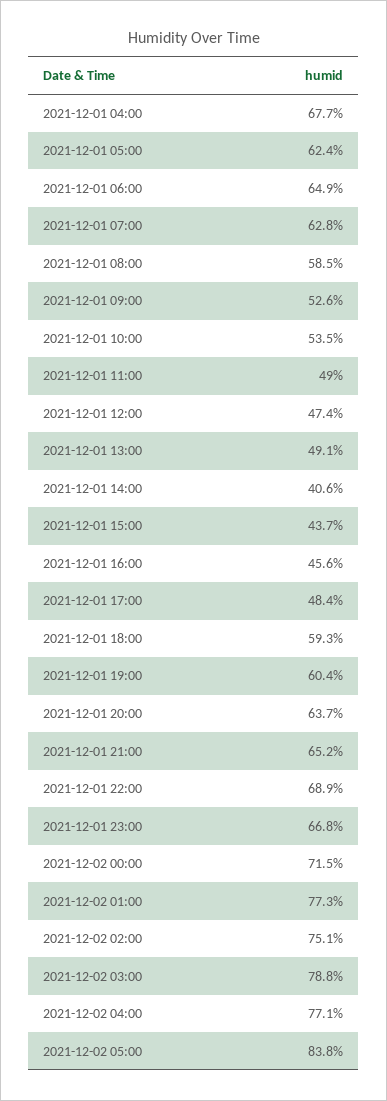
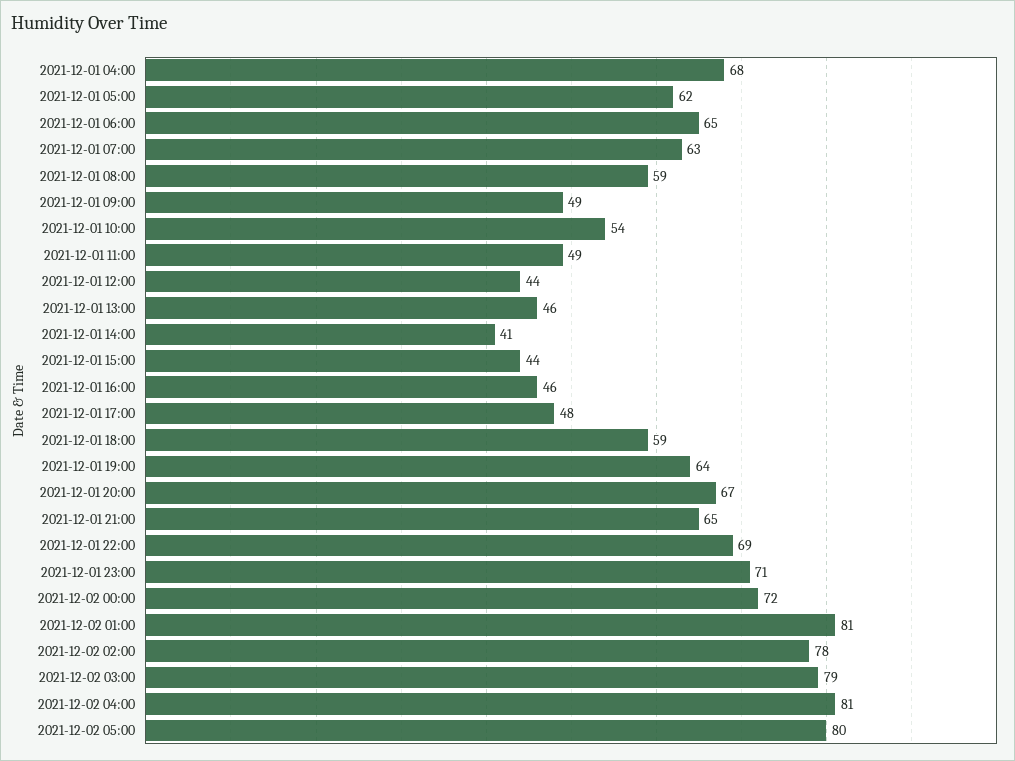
2021-12-01 09:00: 52.6 -> 49
2021-12-01 12:00: 47.4 -> 44
2021-12-01 13:00: 49.1 -> 46
2021-12-01 19:00: 60.4 -> 64
2021-12-01 20:00: 63.7 -> 67
2021-12-01 23:00: 66.8 -> 71
2021-12-02 01:00: 77.3 -> 81
2021-12-02 02:00: 75.1 -> 78
2021-12-02 04:00: 77.1 -> 81
2021-12-02 05:00: 83.8 -> 80

